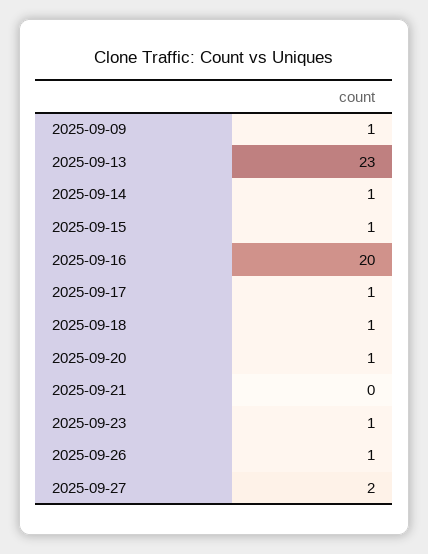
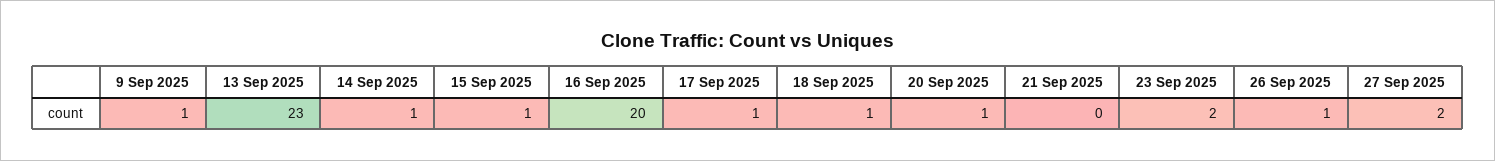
2025-09-23: 1 -> 2

